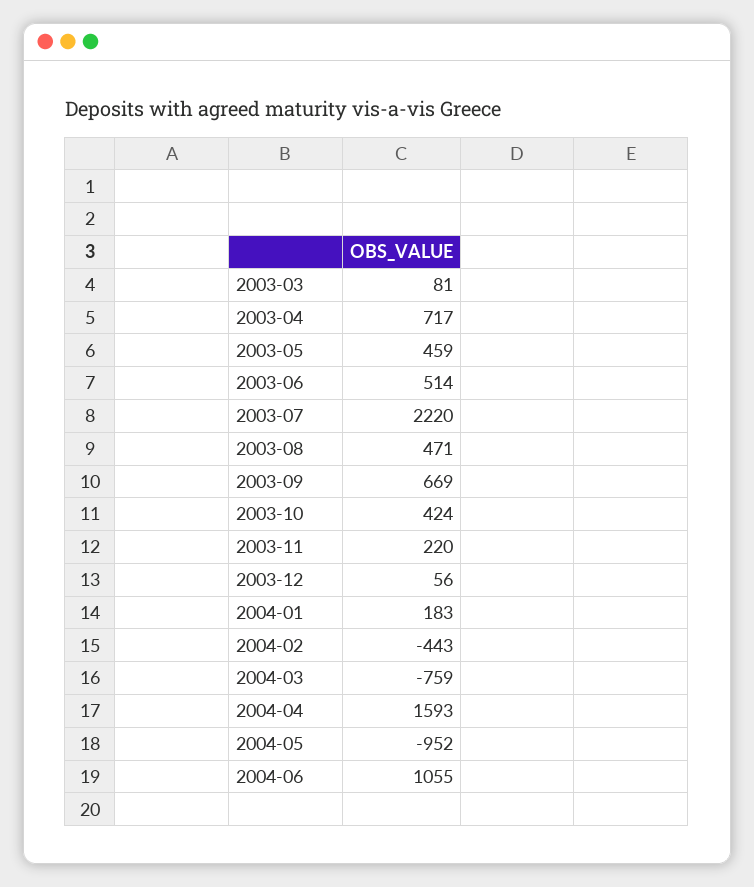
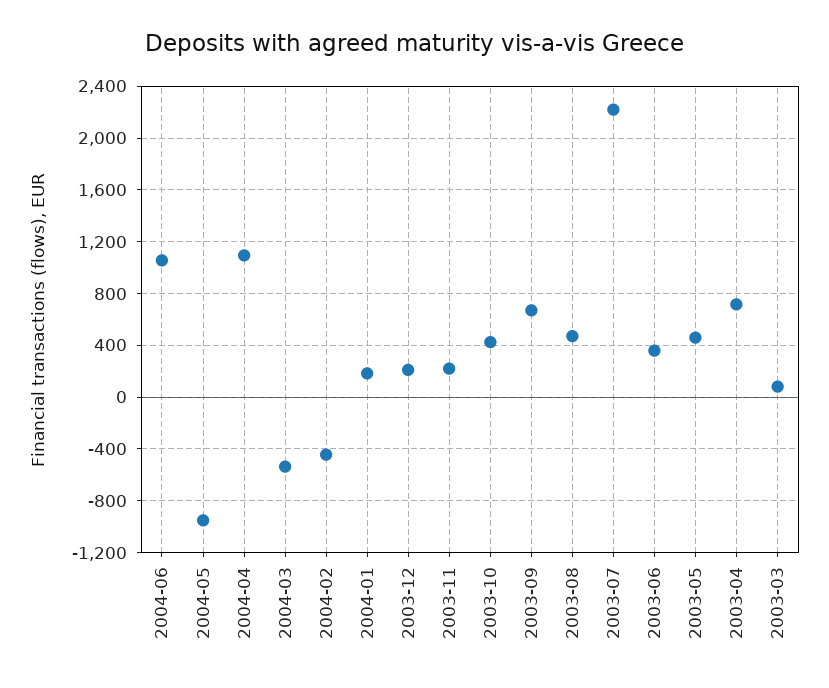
2003-06: 514 -> 350
2003-12: 56 -> 200
2004-03: -759 -> -550
2004-04: 1593 -> 1100

